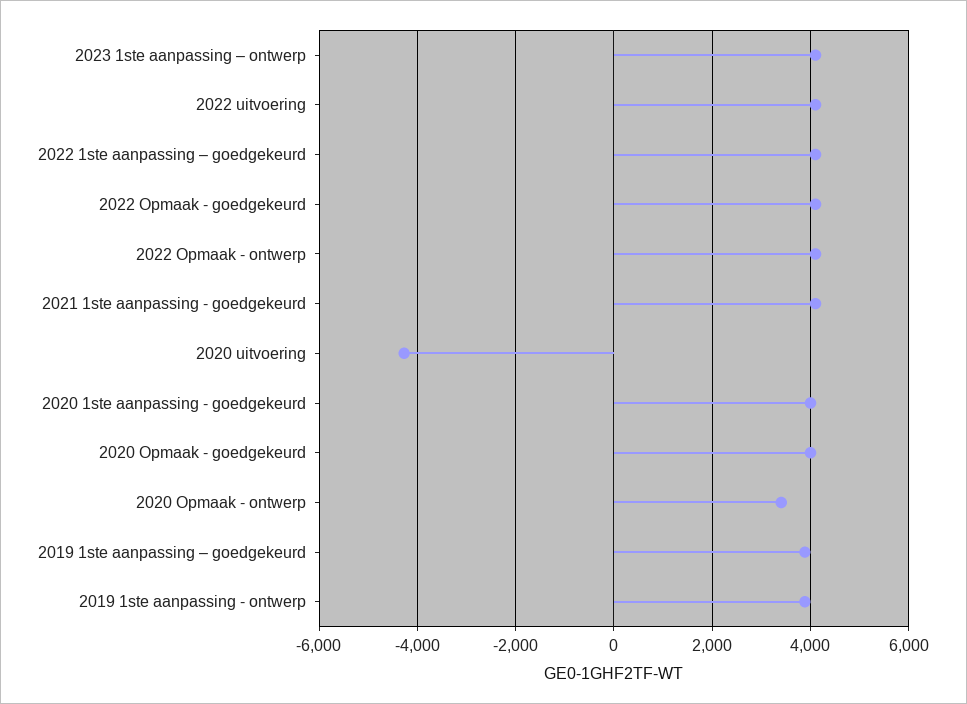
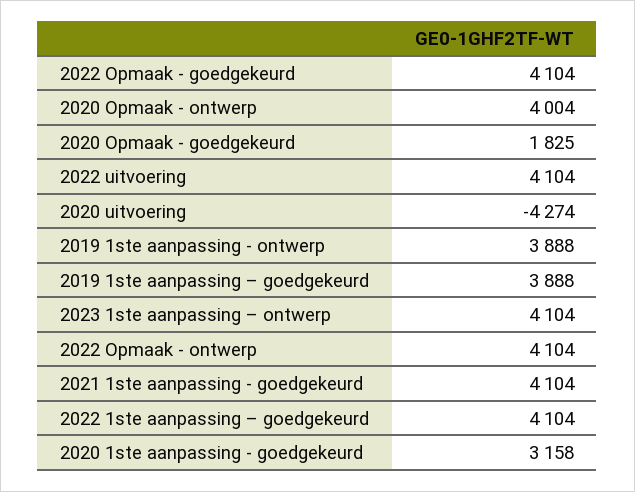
2020 1ste aanpassing - goedgekeurd: 4000 -> 3158
2020 Opmaak - goedgekeurd: 4000 -> 1825
2020 Opmaak - ontwerp: 3400 -> 4004

